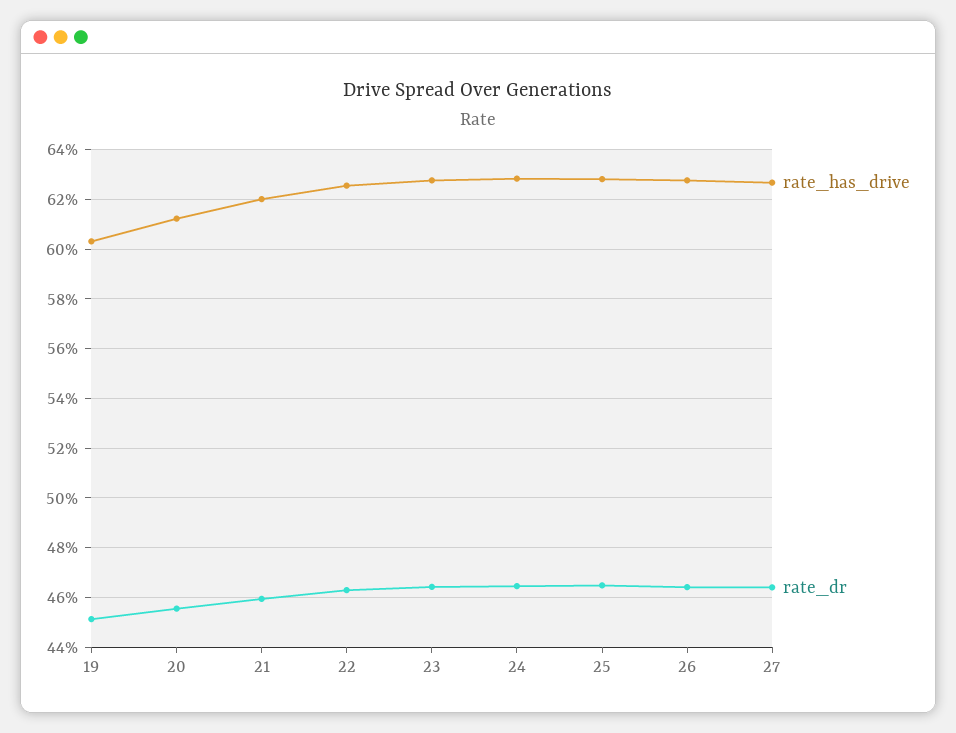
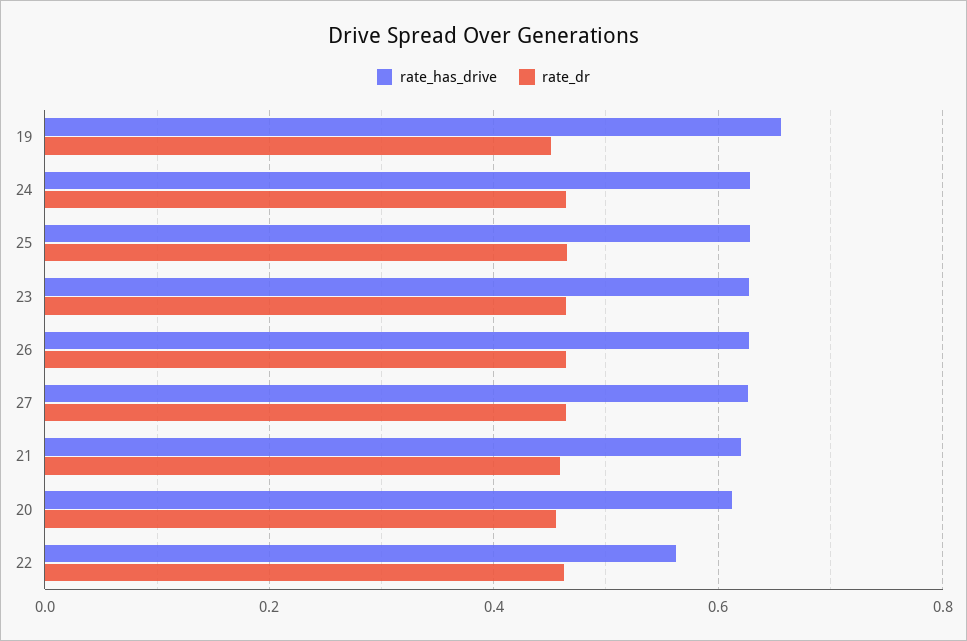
rate_has_drive, 19: 0.6025 -> 0.66
rate_has_drive, 22: 0.625 -> 0.56

